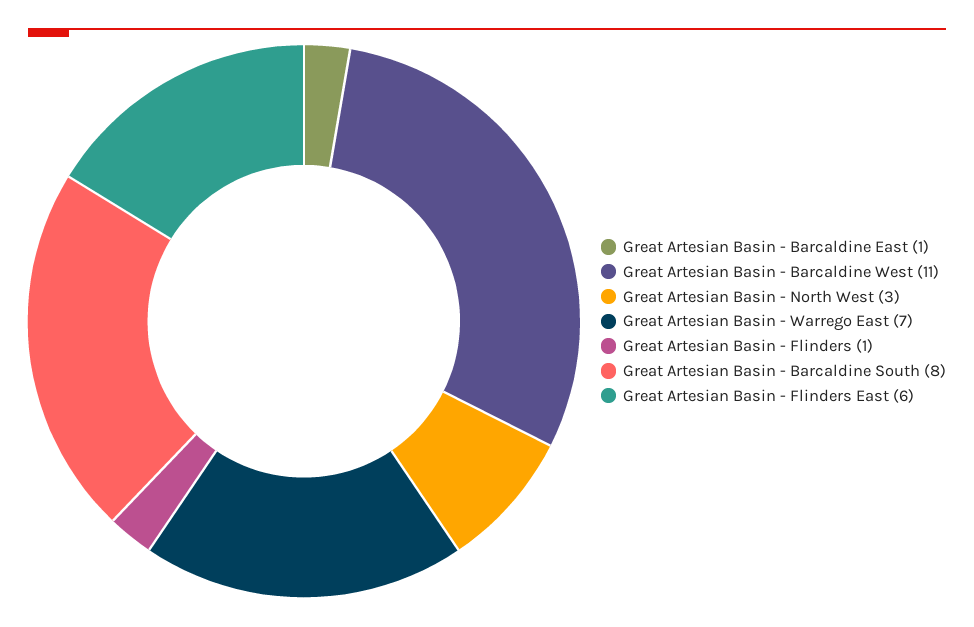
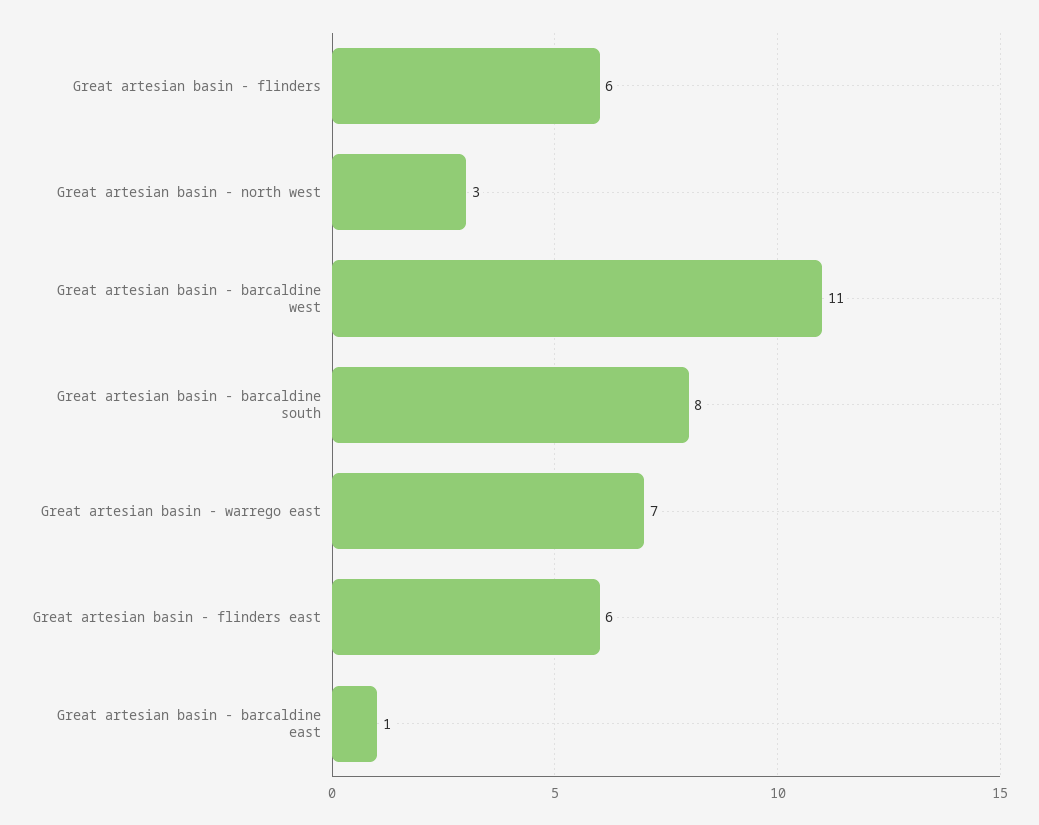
Great Artesian Basin - Flinders: 1 -> 6

